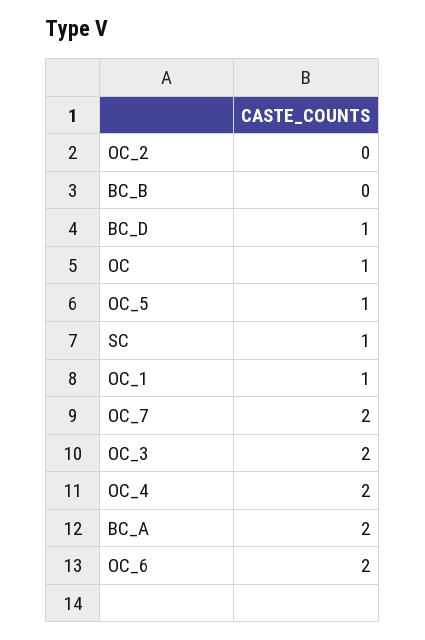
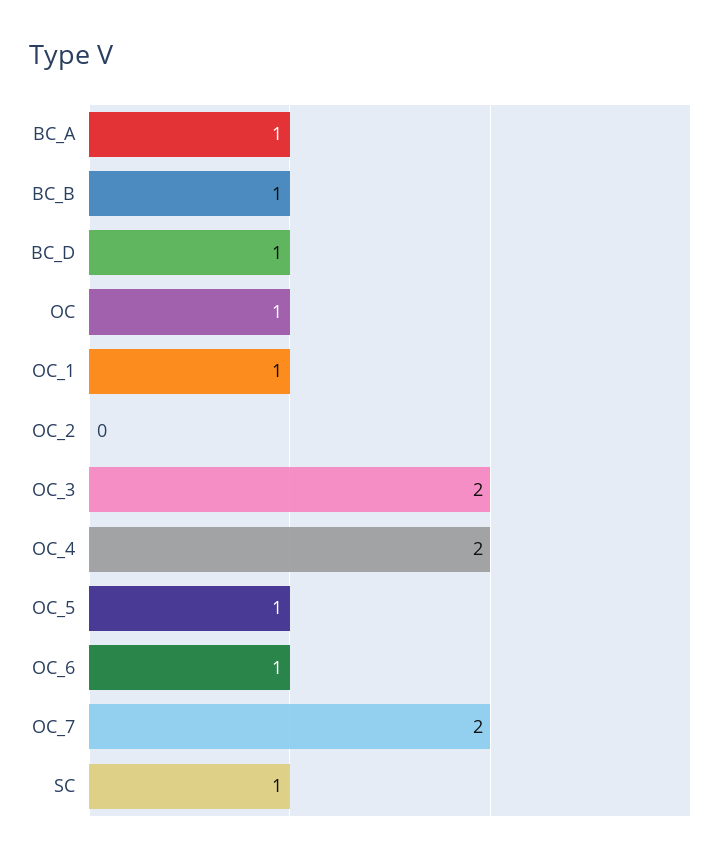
BC_B: 0 -> 1
BC_A: 2 -> 1
OC_6: 2 -> 1

